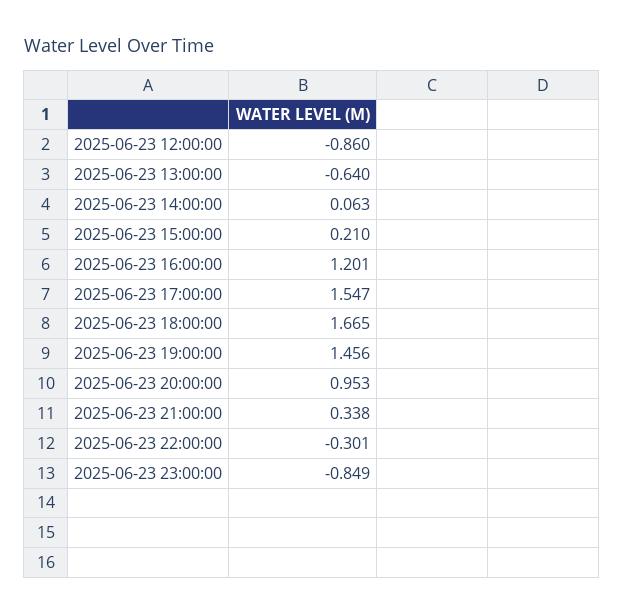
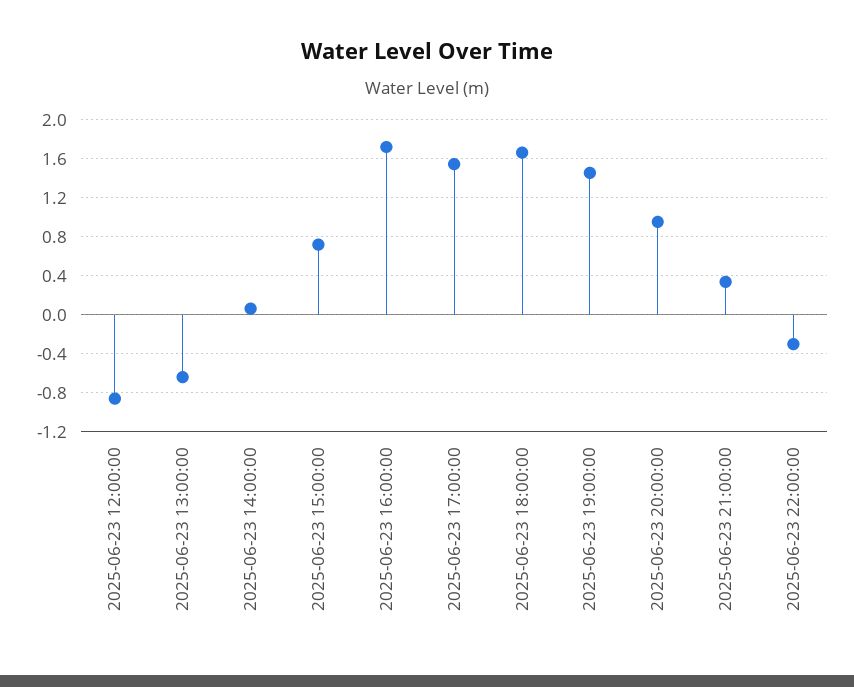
2025-06-23 15:00:00: 0.21 -> 0.7
2025-06-23 16:00:00: 1.201 -> 1.7
2025-06-23 23:00:00: -0.849 -> none

